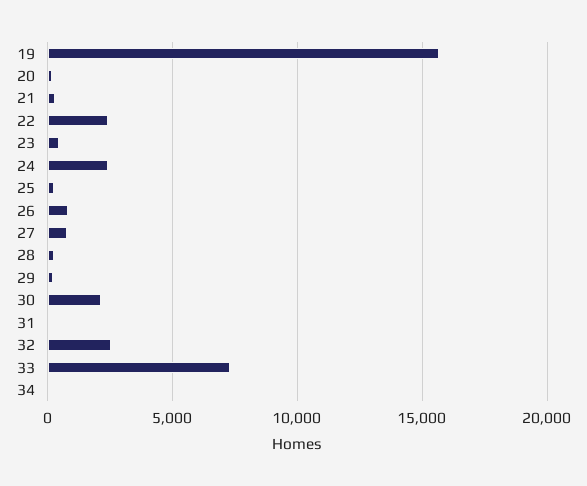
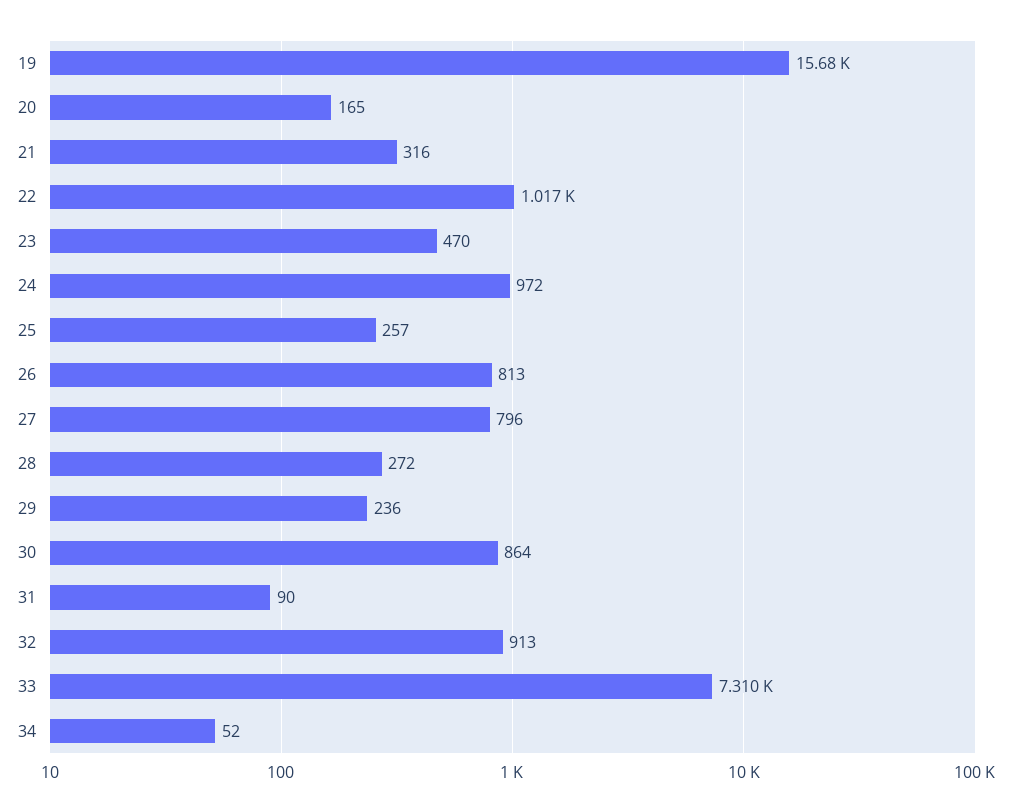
22: 2500 -> 1017
24: 2500 -> 972
30: 2000 -> 864
32: 2500 -> 913

